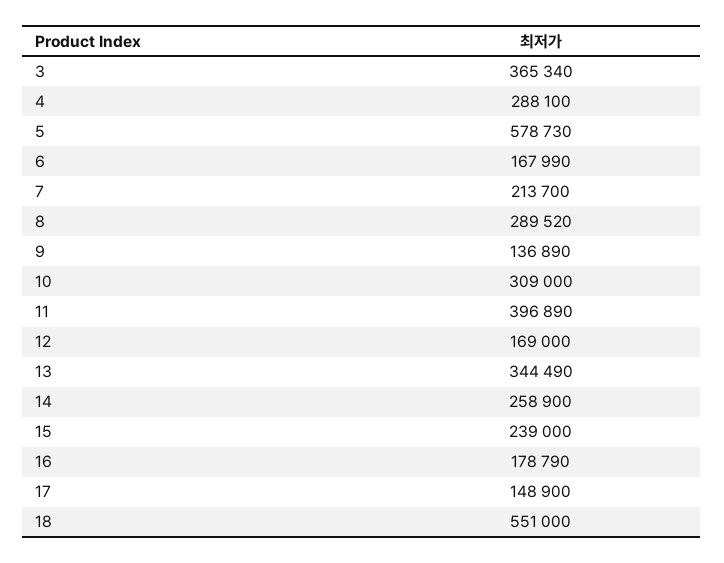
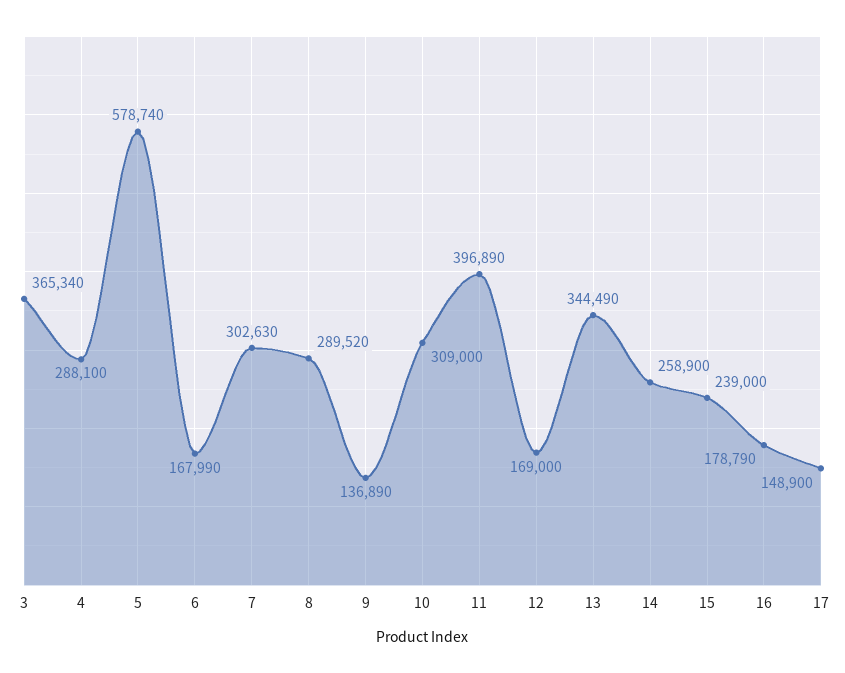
5: 578730 -> 578740
7: 213700 -> 302630
18: 551000 -> none

